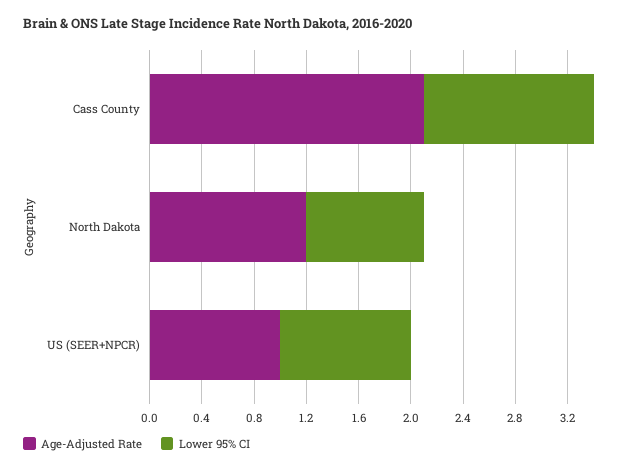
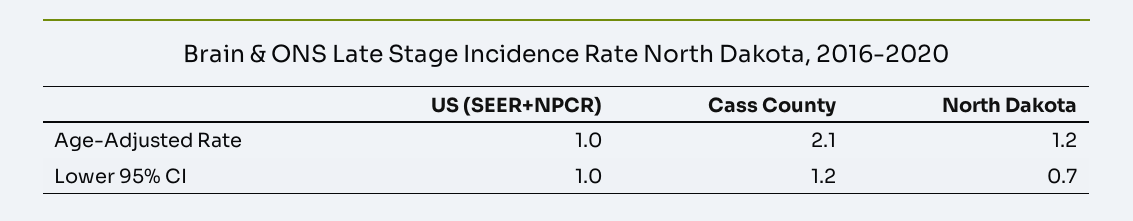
Lower 95% CI, Cass County: 1.3 -> 1.2
Lower 95% CI, North Dakota: 0.9 -> 0.7

